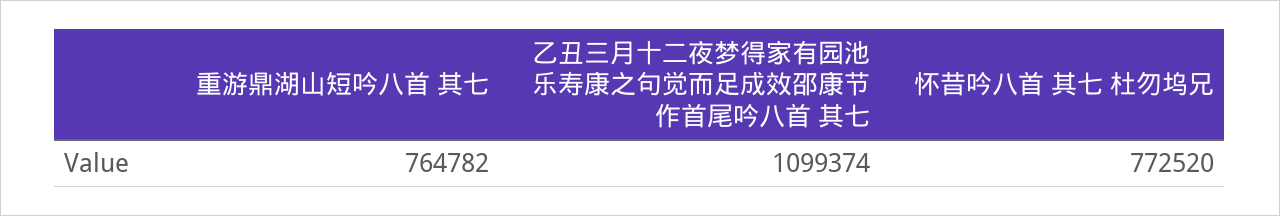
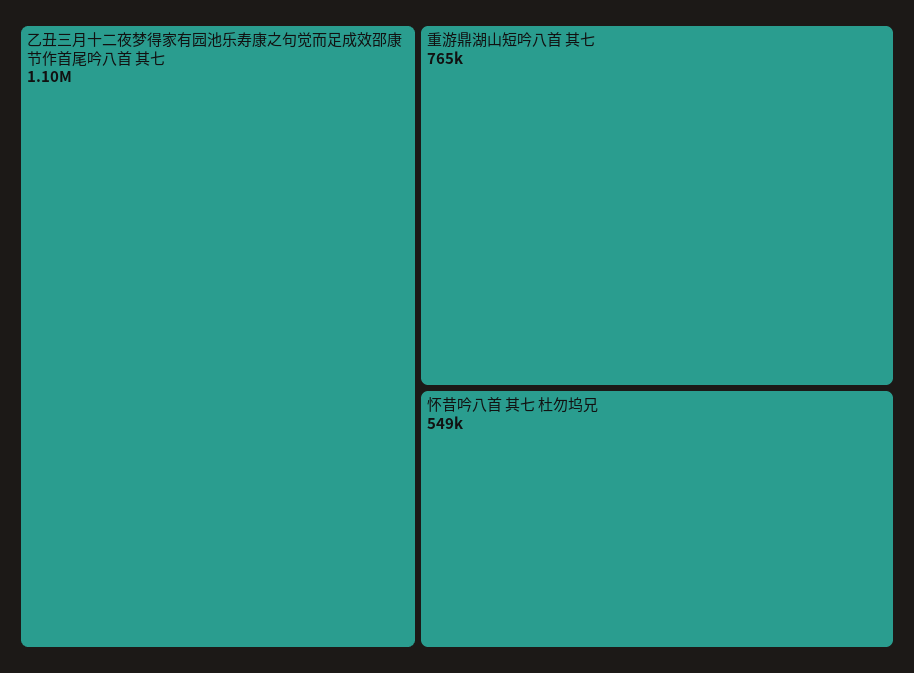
怀昔吟八首 其七 杜勿坞兄: 772520 -> 549000

